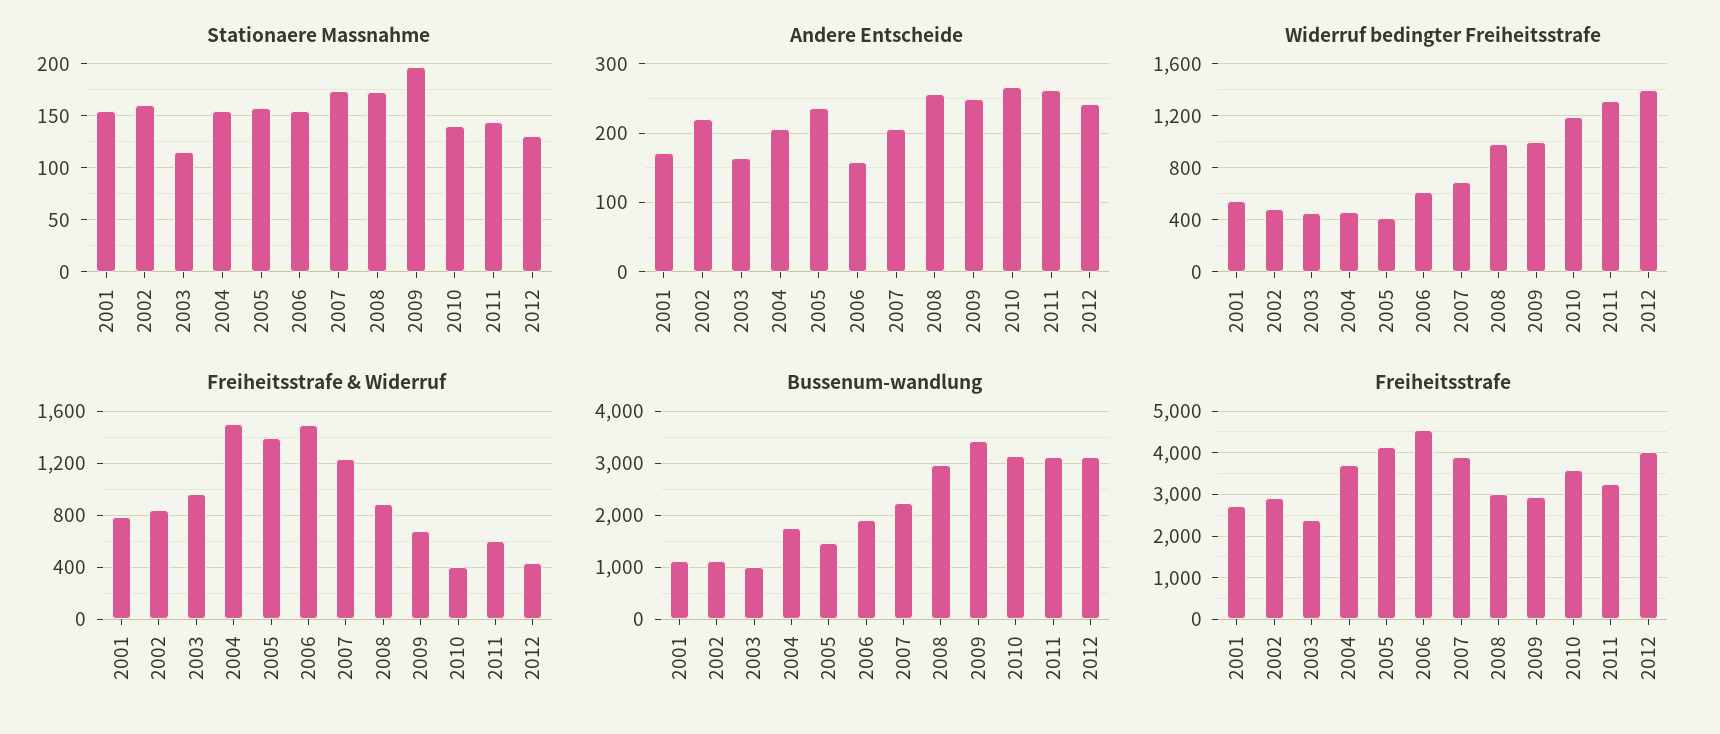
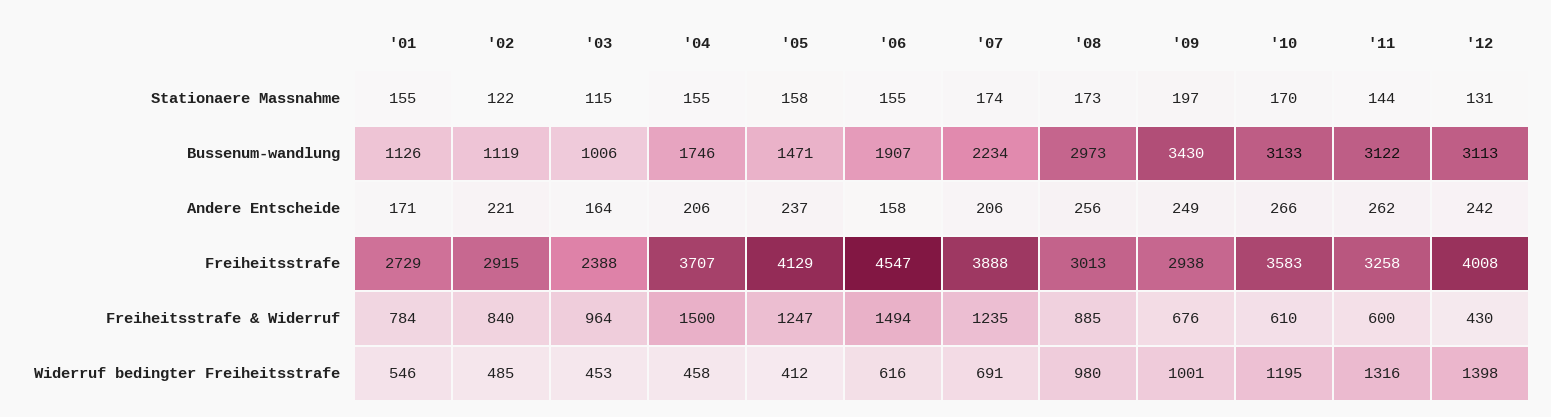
Stationaere Massnahme, 2002: 160 -> 122
Stationaere Massnahme, 2010: 140 -> 170
Freiheitsstrafe & Widerruf, 2005: 1400 -> 1247
Freiheitsstrafe & Widerruf, 2010: 400 -> 610

